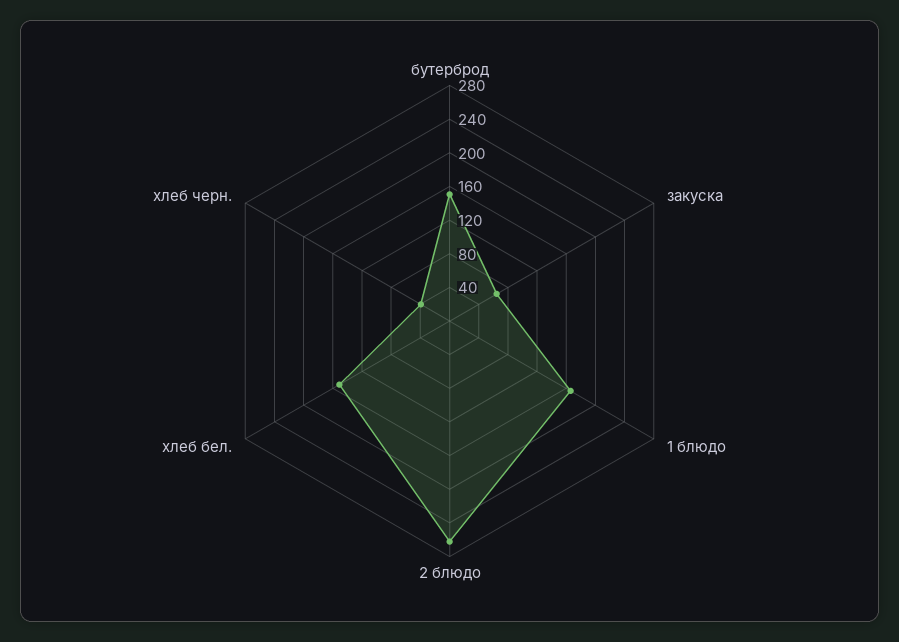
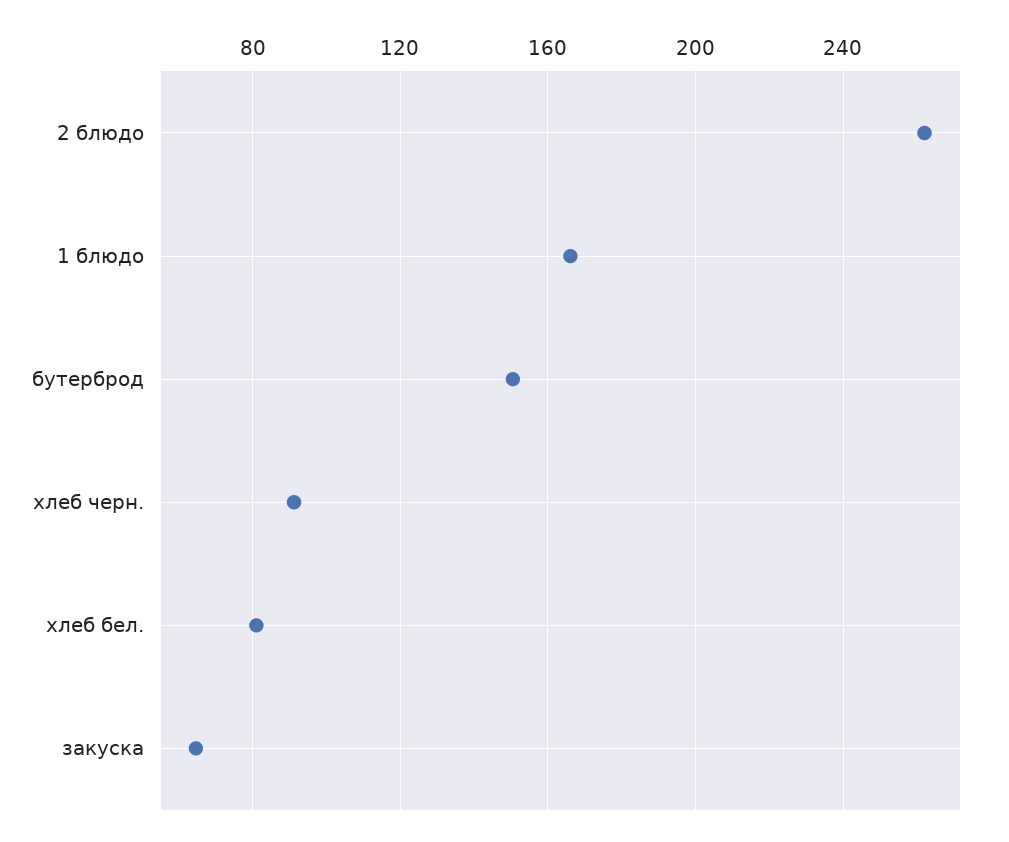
хлеб бел.: 150 -> 80
хлеб черн.: 40 -> 90

